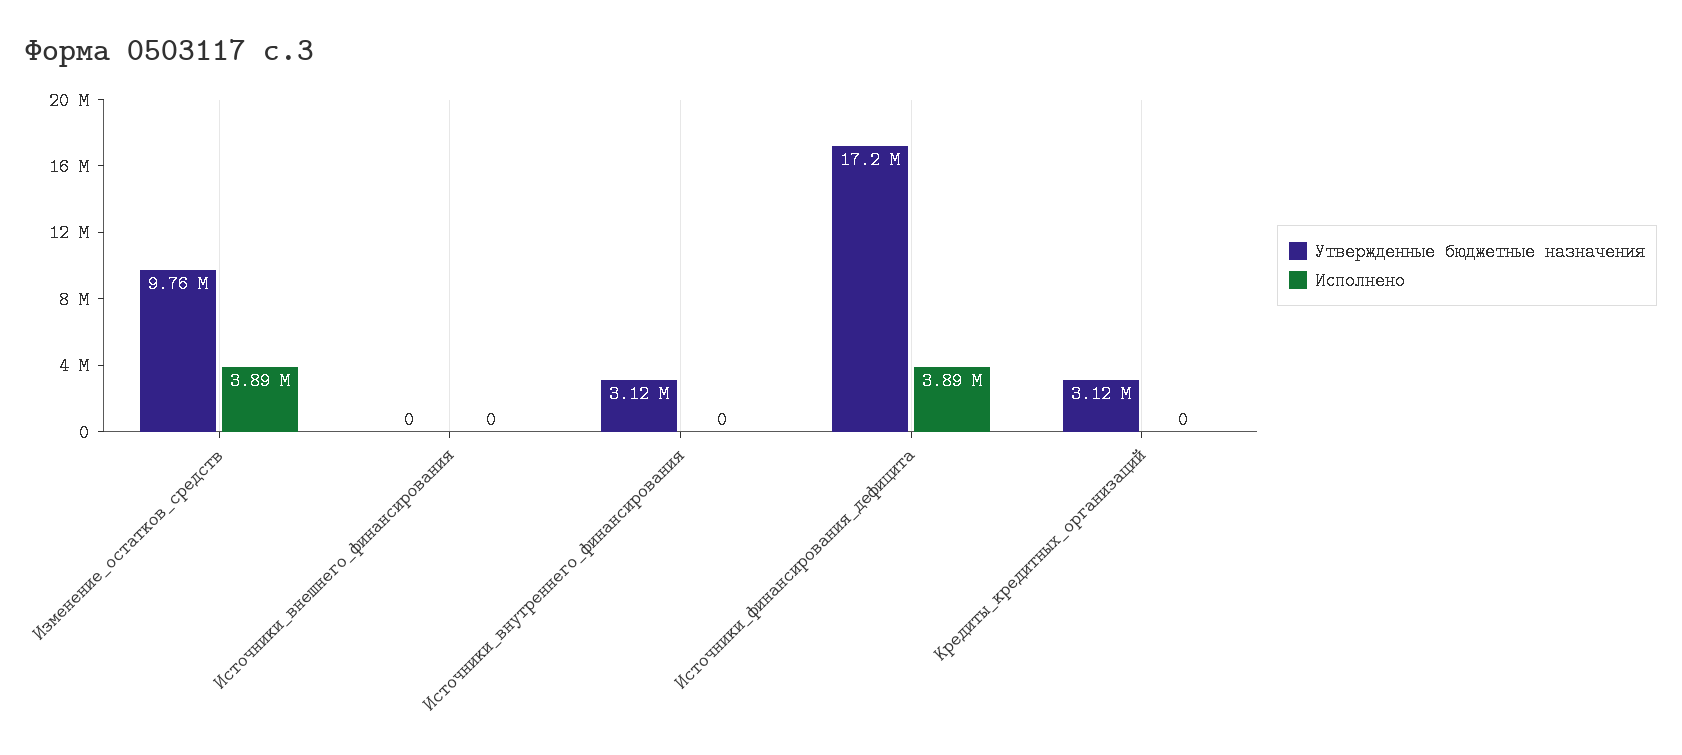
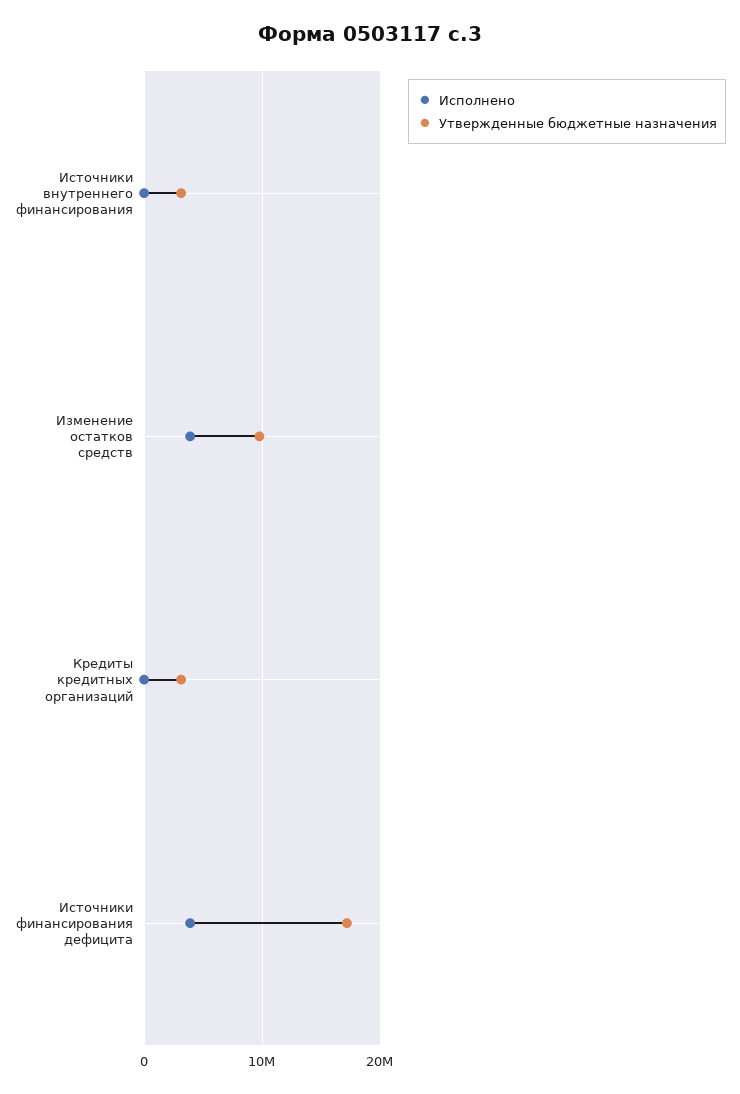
Утвержденные бюджетные назначения, Источники_внешнего_финансирования: 0 -> none
Исполнено, Источники_внешнего_финансирования: 0 -> none

